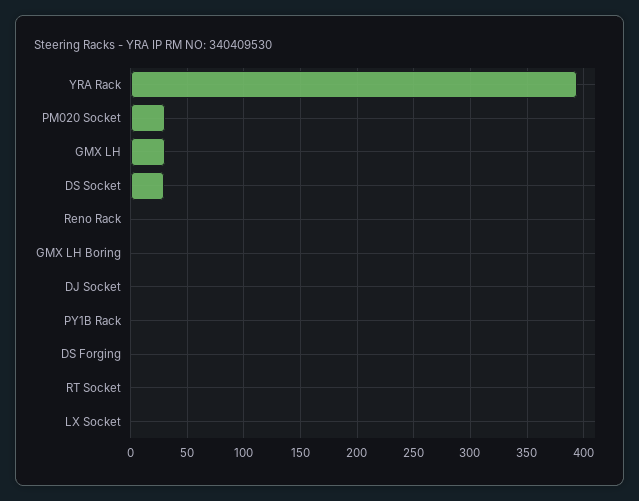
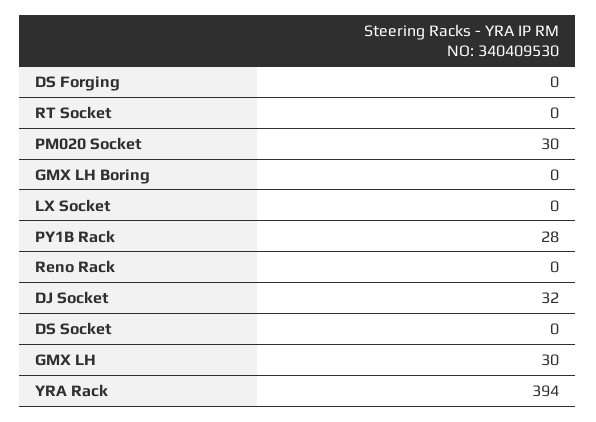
DS Socket: 30 -> 0
DJ Socket: 0 -> 32
PY1B Rack: 0 -> 28

